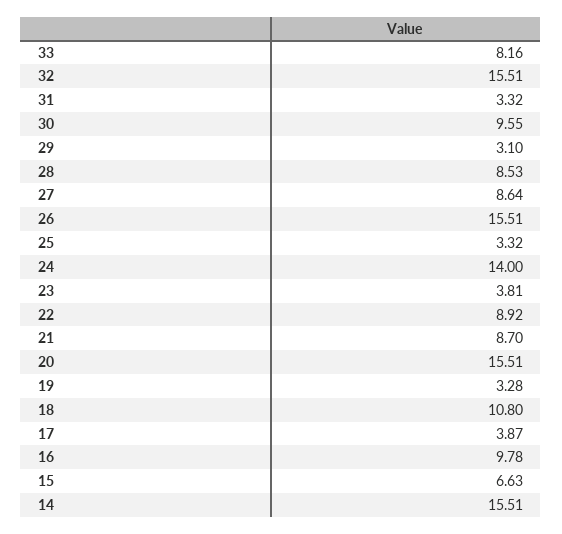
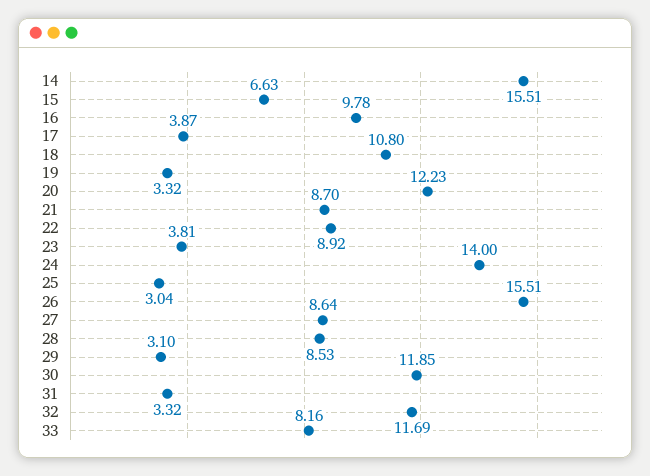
32: 15.51 -> 11.69
30: 9.55 -> 11.85
25: 3.32 -> 3.04
20: 15.51 -> 12.23
19: 3.28 -> 3.32

